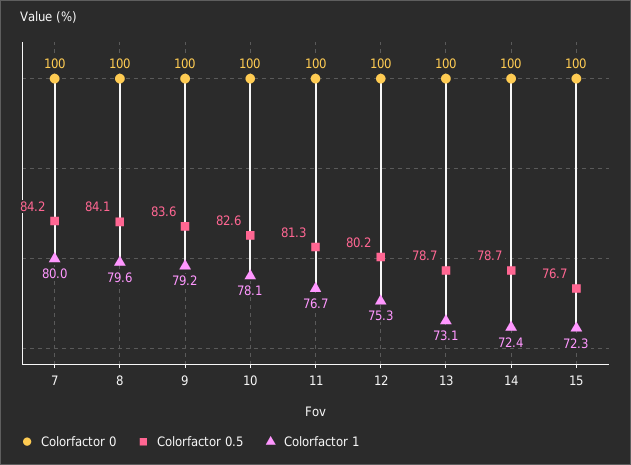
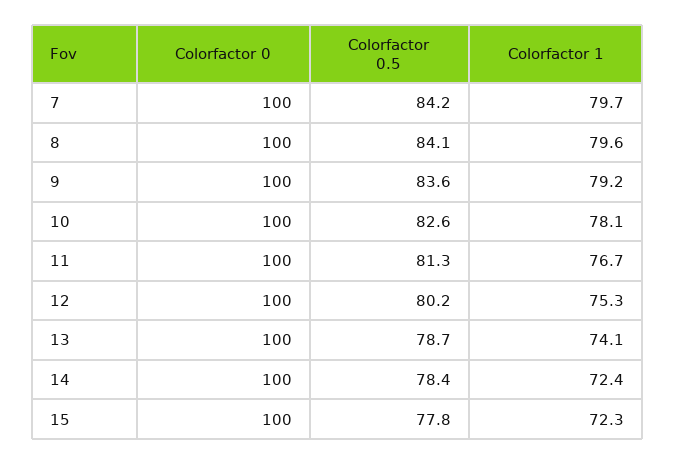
Colorfactor 1, 7: 80 -> 79.7
Colorfactor 1, 13: 73.1 -> 74.1
Colorfactor 0.5, 14: 78.7 -> 78.4
Colorfactor 0.5, 15: 76.7 -> 77.8

